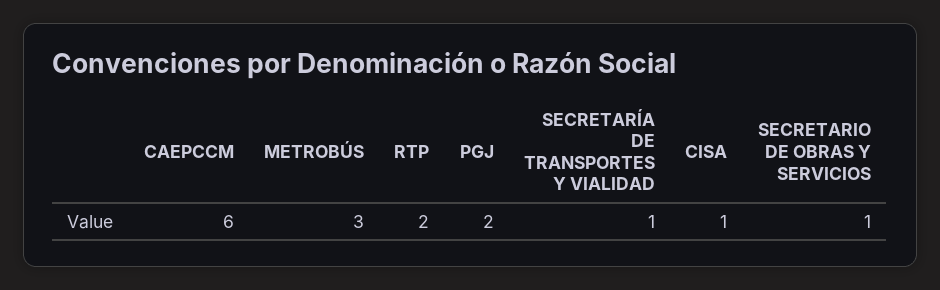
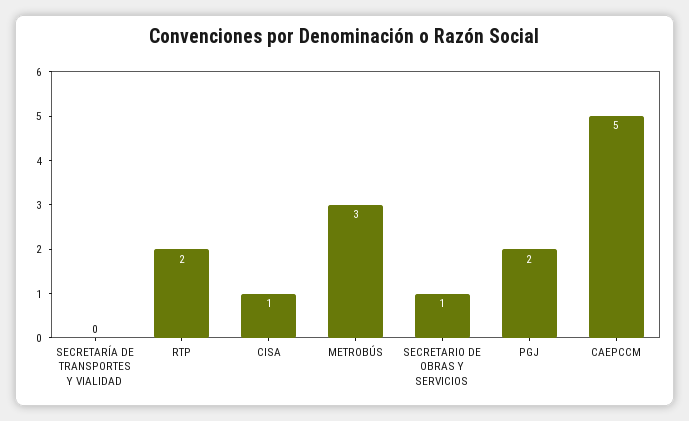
CAEPCCM: 6 -> 5
SECRETARÍA DE TRANSPORTES Y VIALIDAD: 1 -> 0

